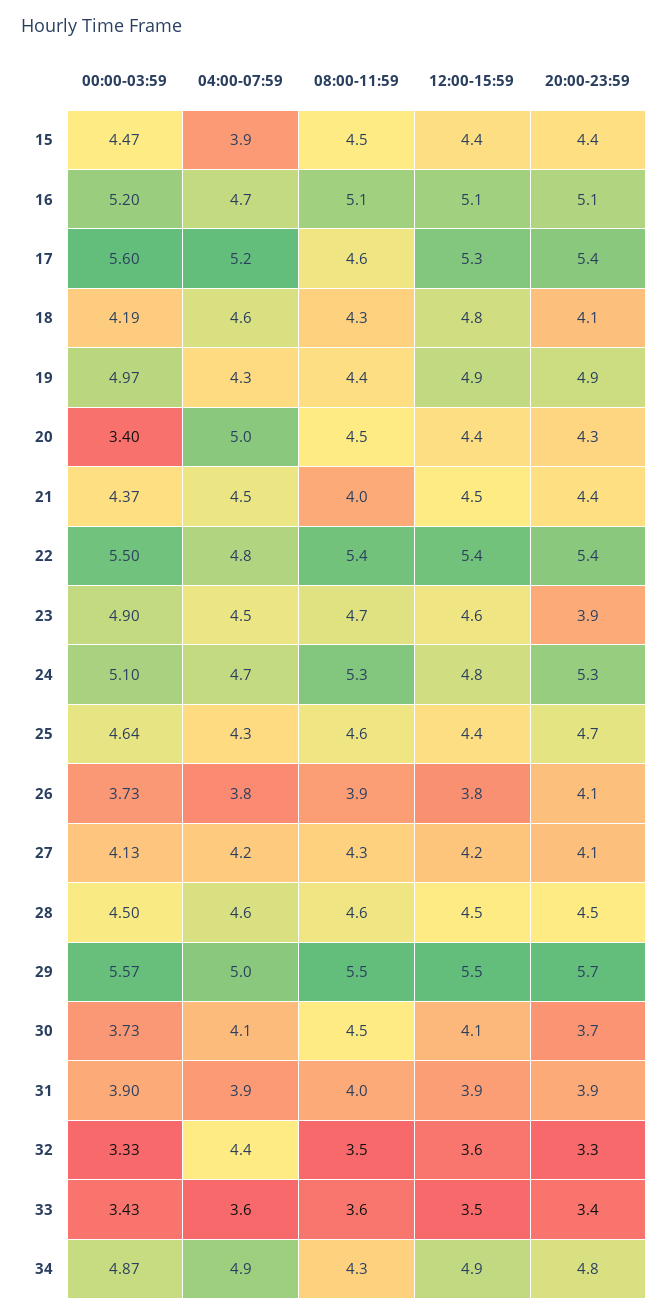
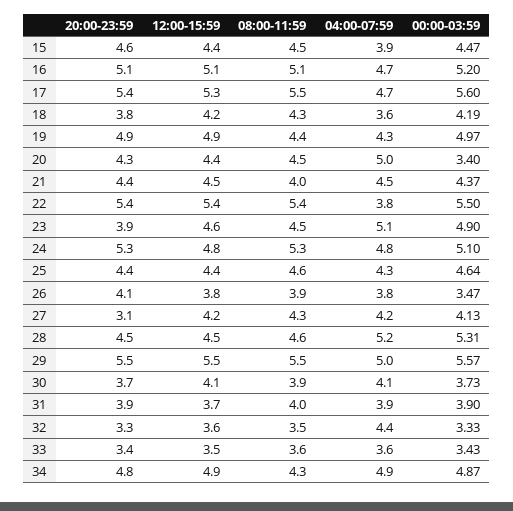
20:00-23:59, 15: 4.4 -> 4.6
04:00-07:59, 17: 5.2 -> 4.7
08:00-11:59, 17: 4.6 -> 5.5
04:00-07:59, 18: 4.6 -> 3.6
12:00-15:59, 18: 4.8 -> 4.2
20:00-23:59, 18: 4.1 -> 3.8
04:00-07:59, 22: 4.8 -> 3.8
04:00-07:59, 23: 4.5 -> 5.1
08:00-11:59, 23: 4.7 -> 4.5
04:00-07:59, 24: 4.7 -> 4.8
20:00-23:59, 25: 4.7 -> 4.4
00:00-03:59, 26: 3.73 -> 3.47
20:00-23:59, 27: 4.1 -> 3.1
00:00-03:59, 28: 4.5 -> 5.31
04:00-07:59, 28: 4.6 -> 5.2
20:00-23:59, 29: 5.7 -> 5.5
08:00-11:59, 30: 4.5 -> 3.9
12:00-15:59, 31: 3.9 -> 3.7

